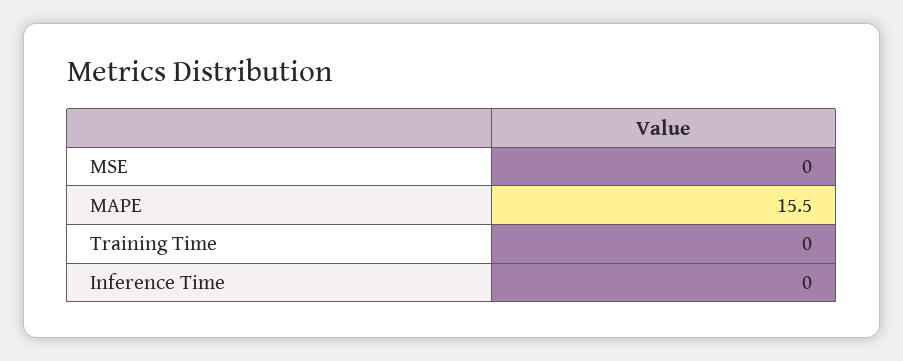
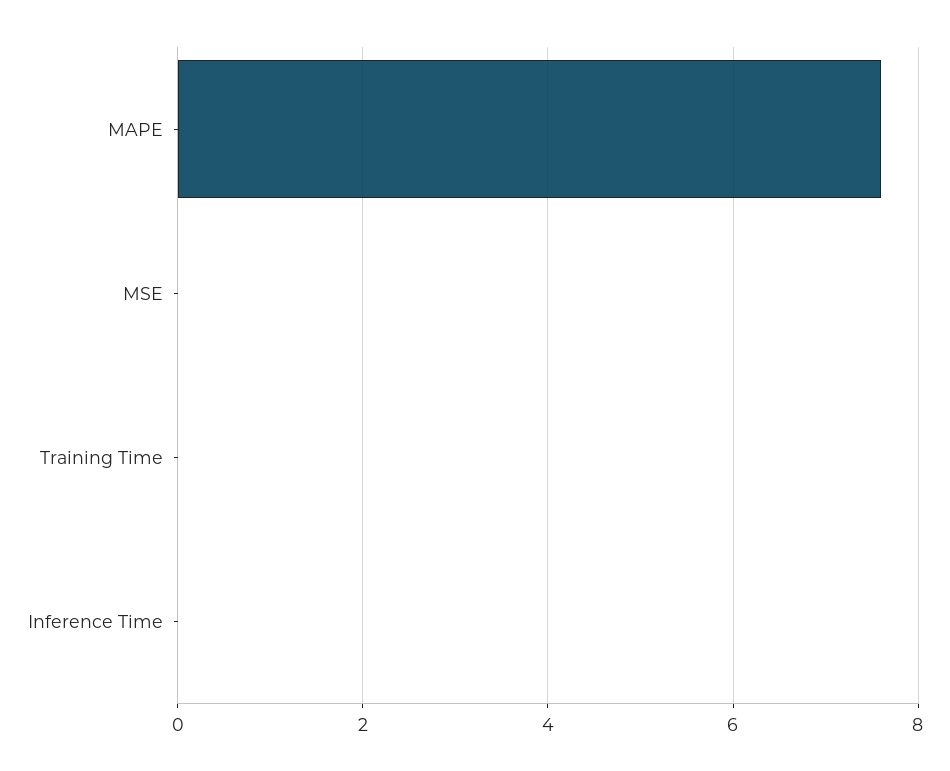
MAPE: 15.5 -> 7.5

